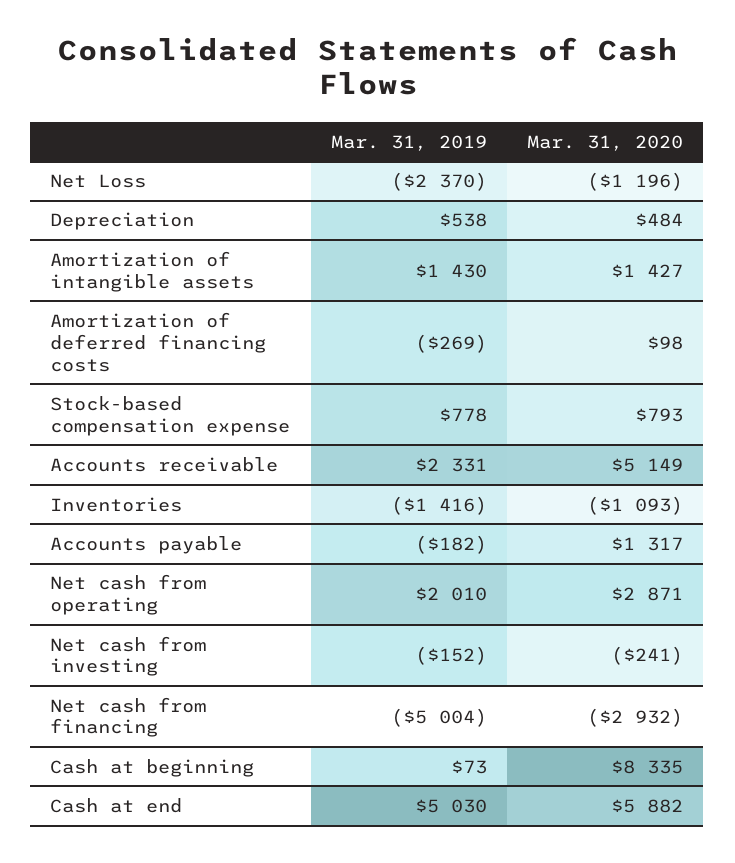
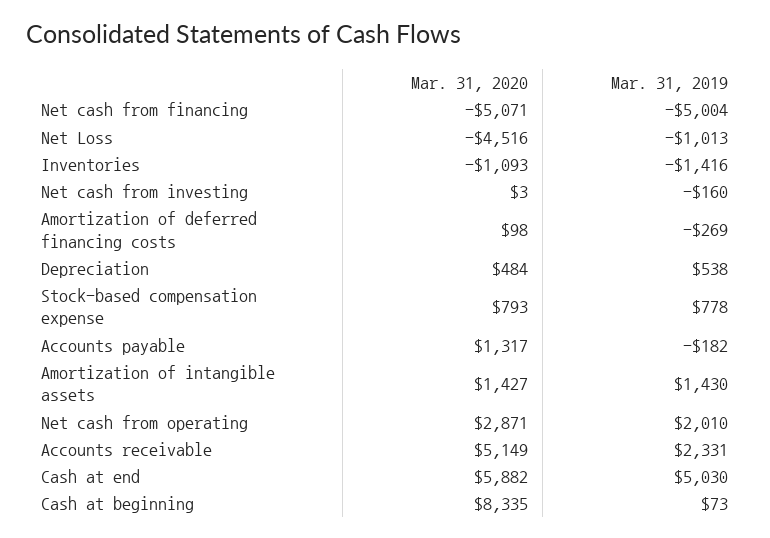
Mar. 31, 2019, Net Loss: -2370 -> -1013
Mar. 31, 2020, Net Loss: -1196 -> -4516
Mar. 31, 2019, Net cash from investing: -152 -> -160
Mar. 31, 2020, Net cash from investing: -241 -> 3
Mar. 31, 2020, Net cash from financing: -2932 -> -5071

